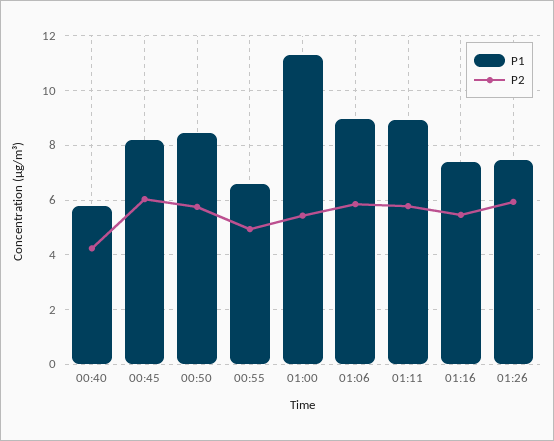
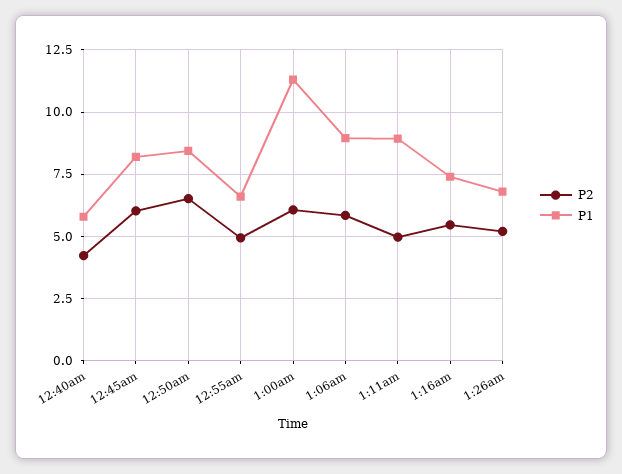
P2, 00:50: 5.75 -> 6.5
P2, 01:00: 5.5 -> 6
P2, 01:11: 5.75 -> 5
P1, 01:26: 7.5 -> 6.75
P2, 01:26: 6 -> 5.25

